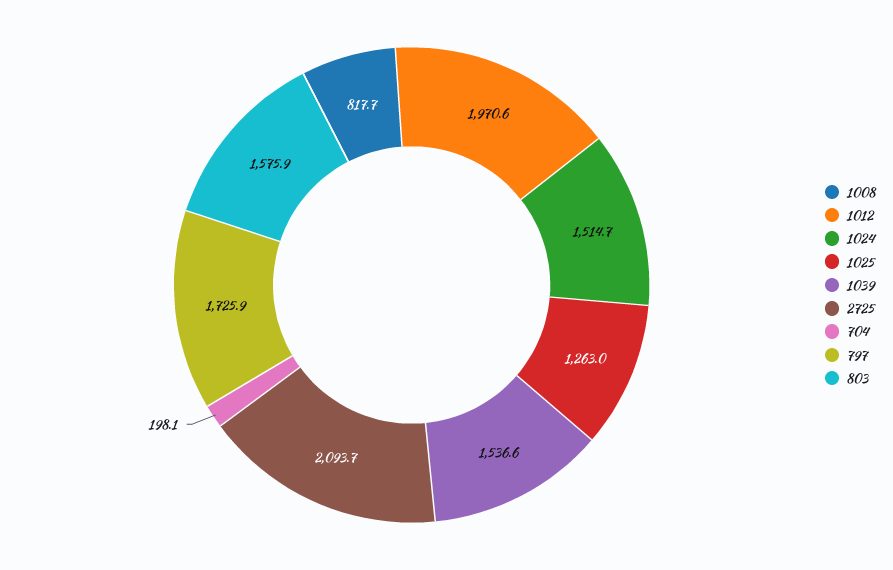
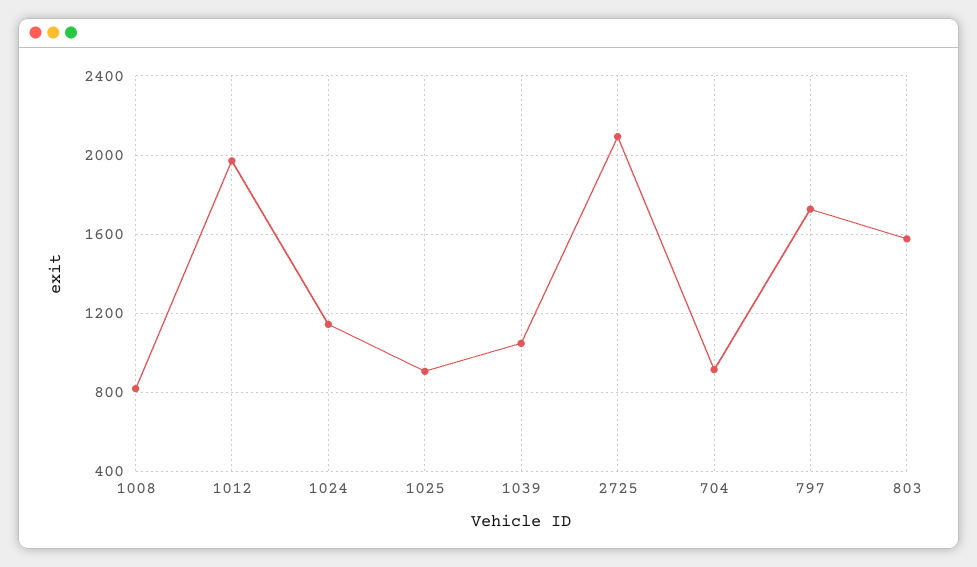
1024: 1514.7 -> 1150
1025: 1263 -> 900
1039: 1536.6 -> 1050
704: 198.1 -> 900

